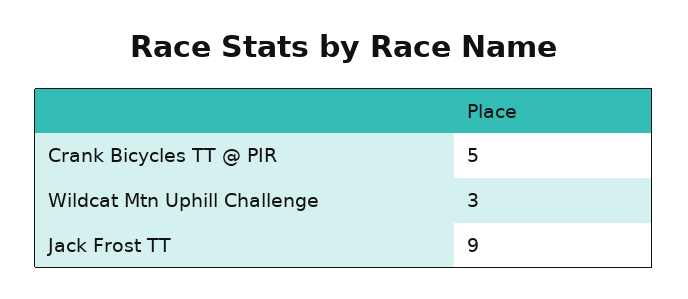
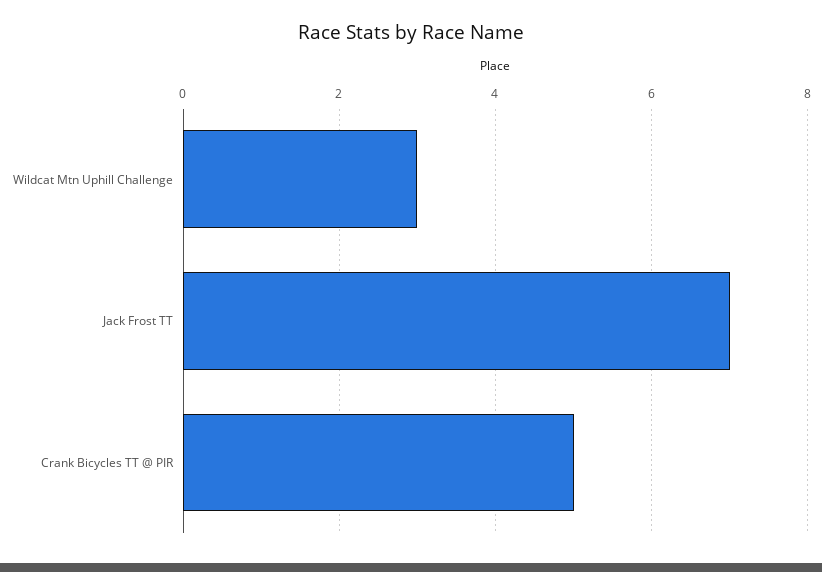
Jack Frost TT: 9 -> 7

